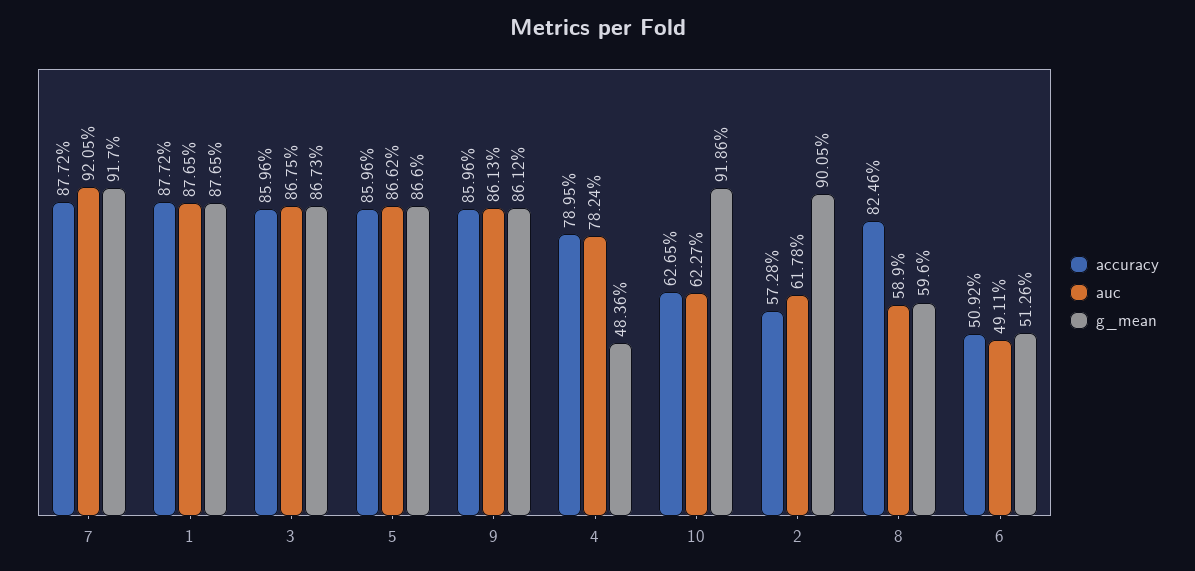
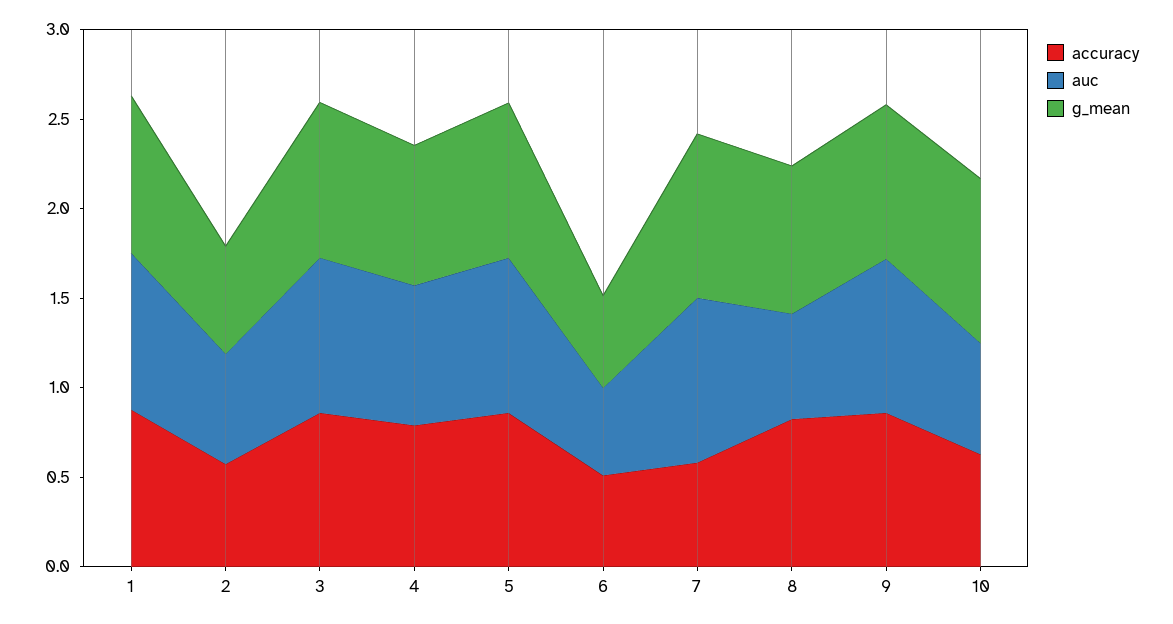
accuracy, 7: 0.8772 -> 0.6
g_mean, 4: 0.4836 -> 0.8
g_mean, 2: 0.9005 -> 0.6
g_mean, 8: 0.596 -> 0.8

